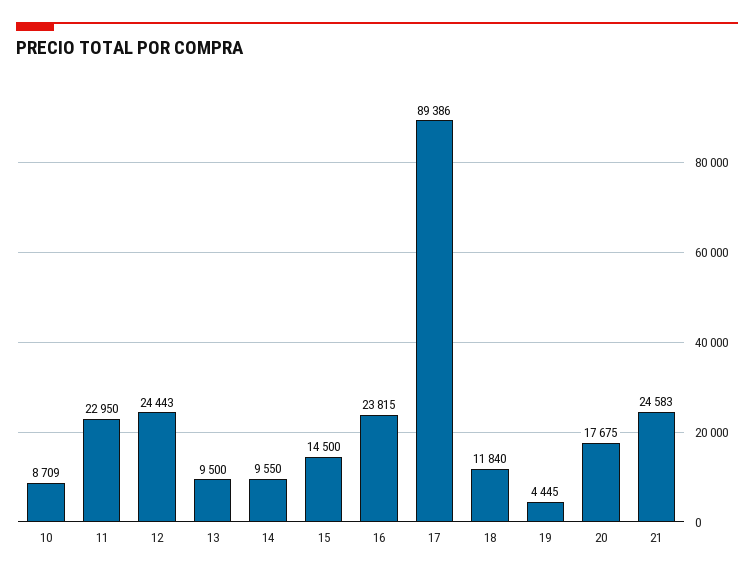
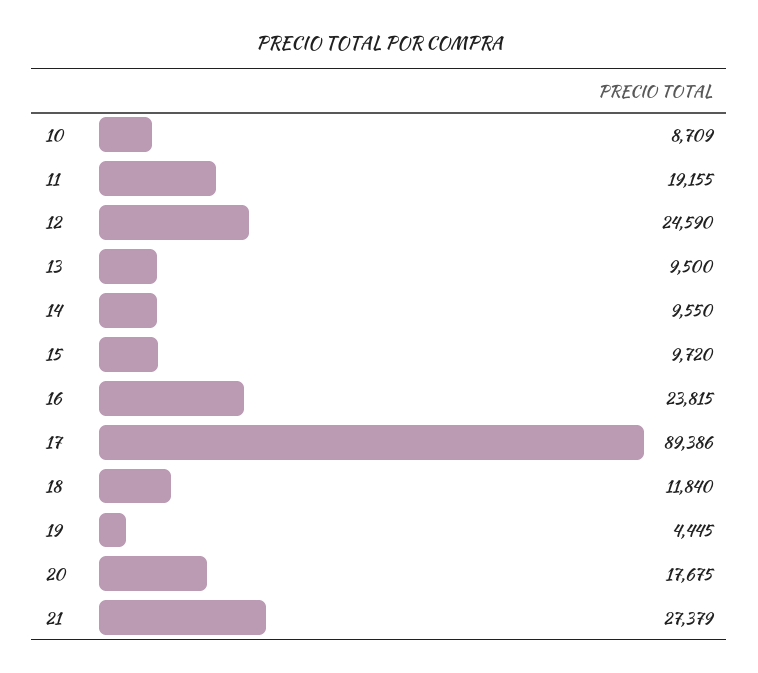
11: 22950 -> 19155
12: 24443 -> 24590
15: 14500 -> 9720
21: 24583 -> 27379

